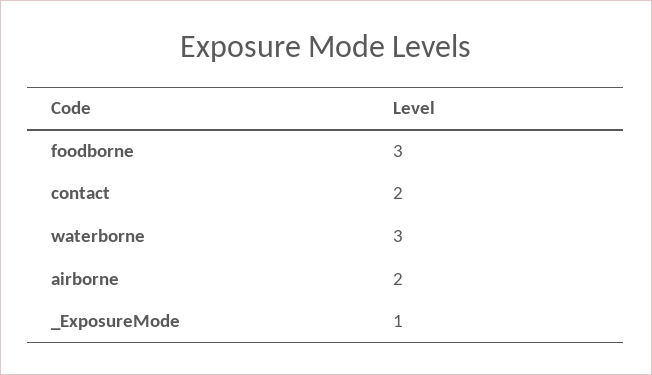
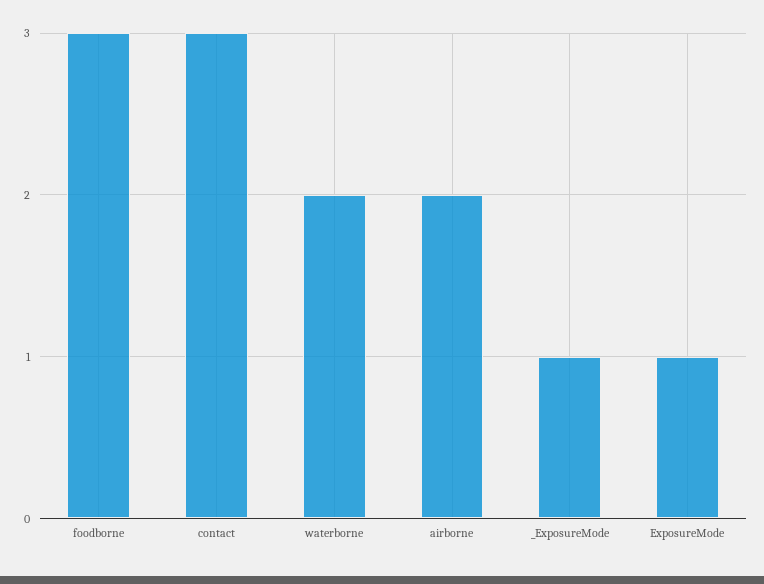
contact: 2 -> 3
waterborne: 3 -> 2
ExposureMode: none -> 1

